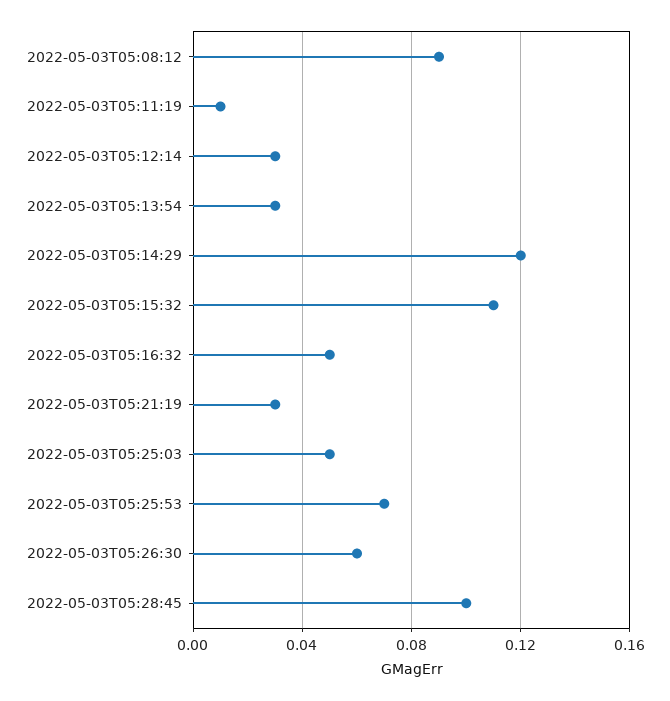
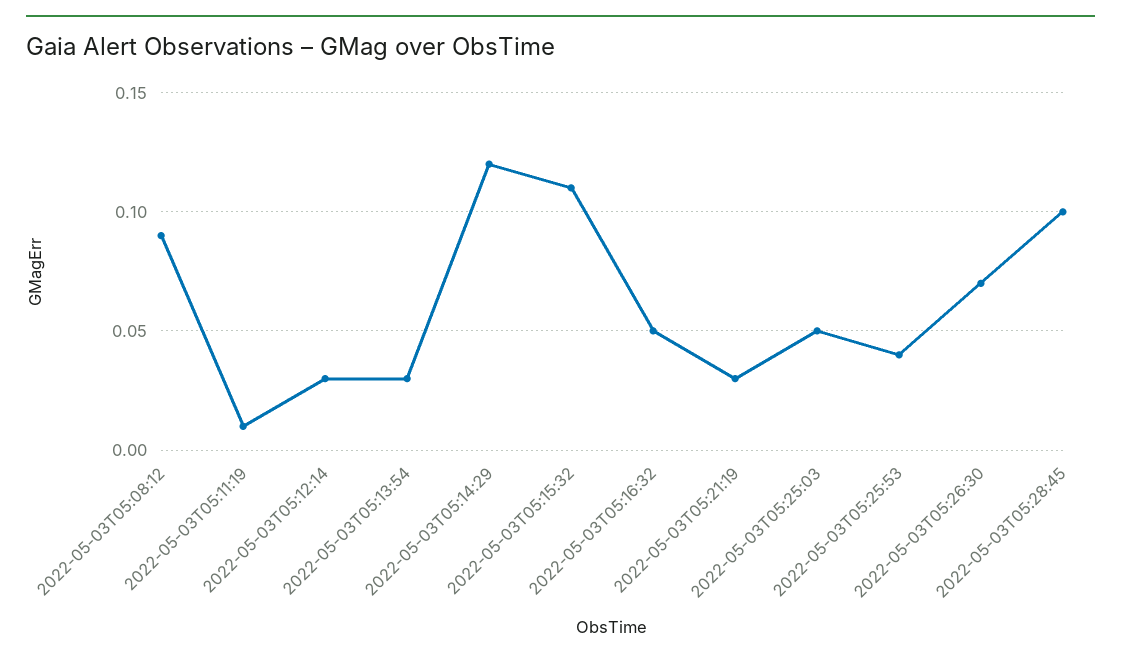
2022-05-03T05:25:53: 0.07 -> 0.04
2022-05-03T05:26:30: 0.06 -> 0.07

